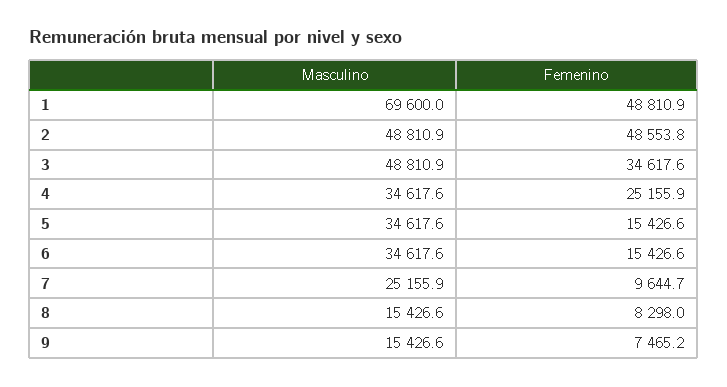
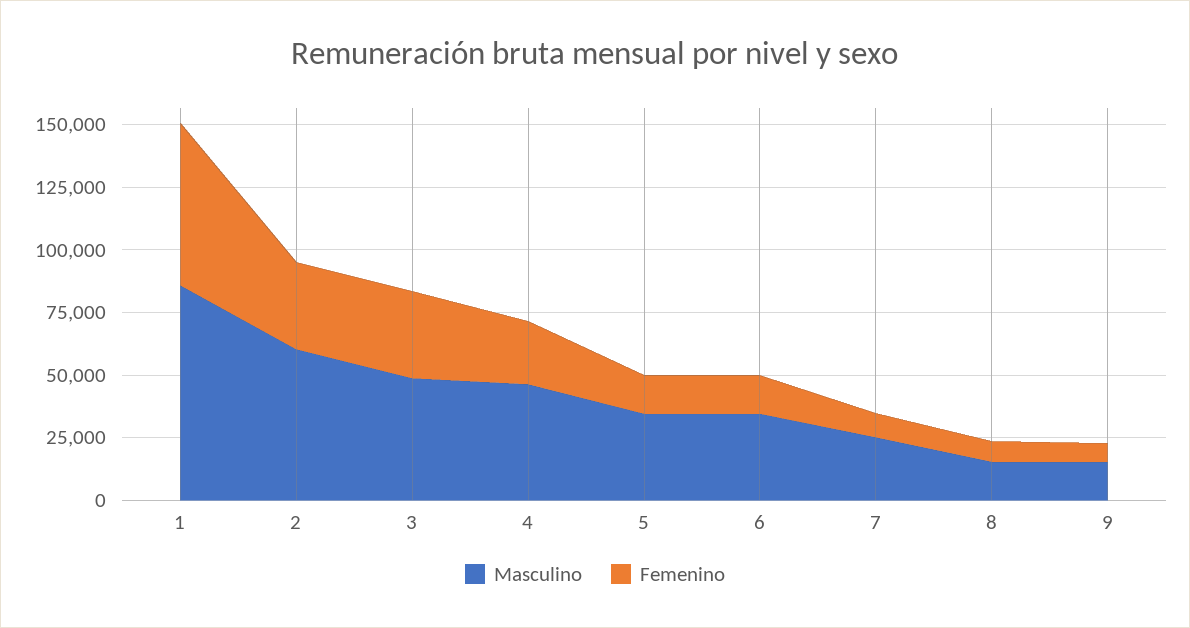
Masculino, 1: 69600 -> 85000
Femenino, 1: 48810.9 -> 65000
Masculino, 2: 48810.9 -> 60000
Femenino, 2: 48553.8 -> 35000
Masculino, 4: 34617.6 -> 45000

